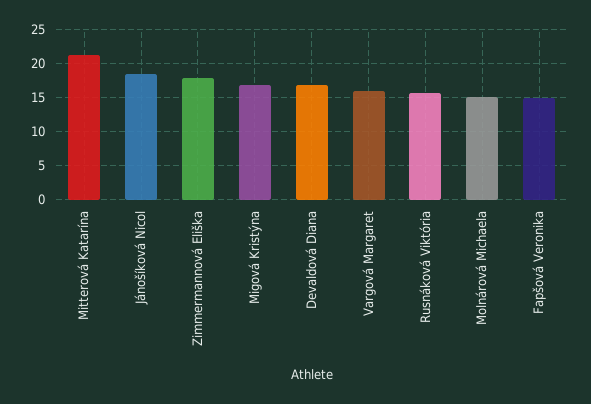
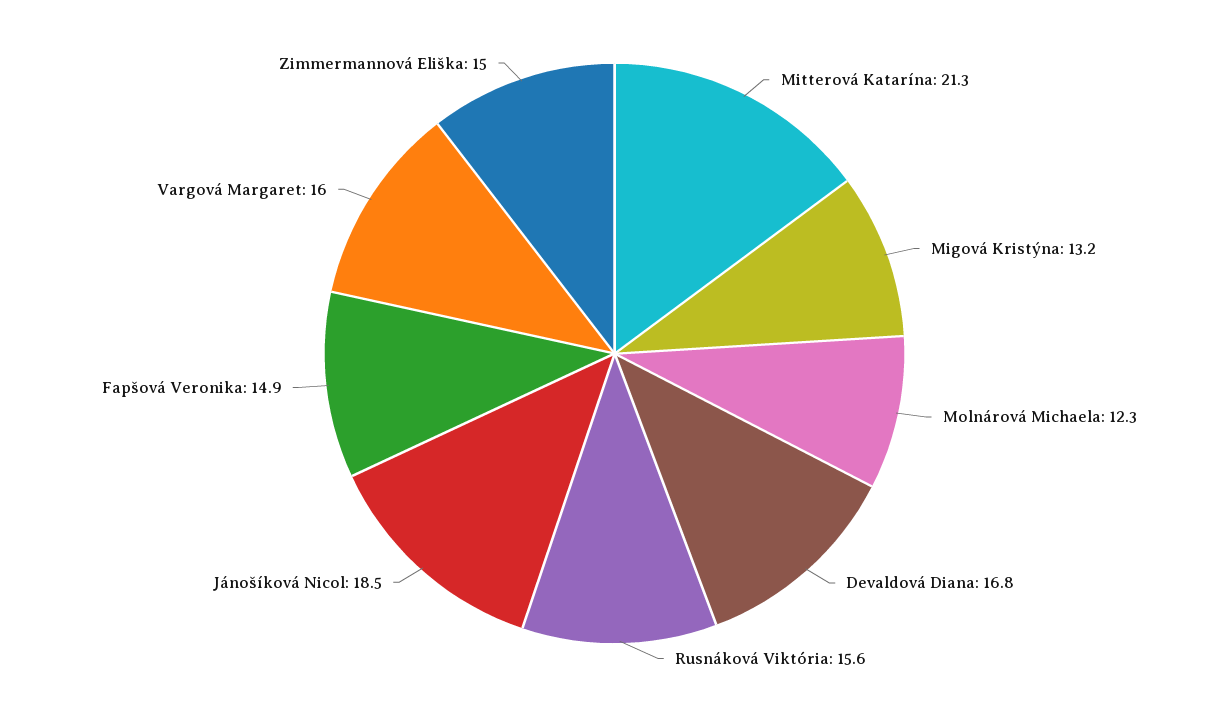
Zimmermannová Eliška: 18 -> 15
Migová Kristýna: 17 -> 13.2
Molnárová Michaela: 15 -> 12.3

